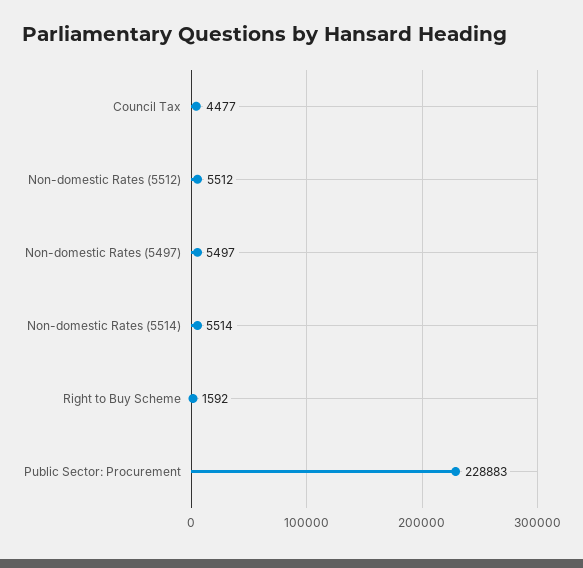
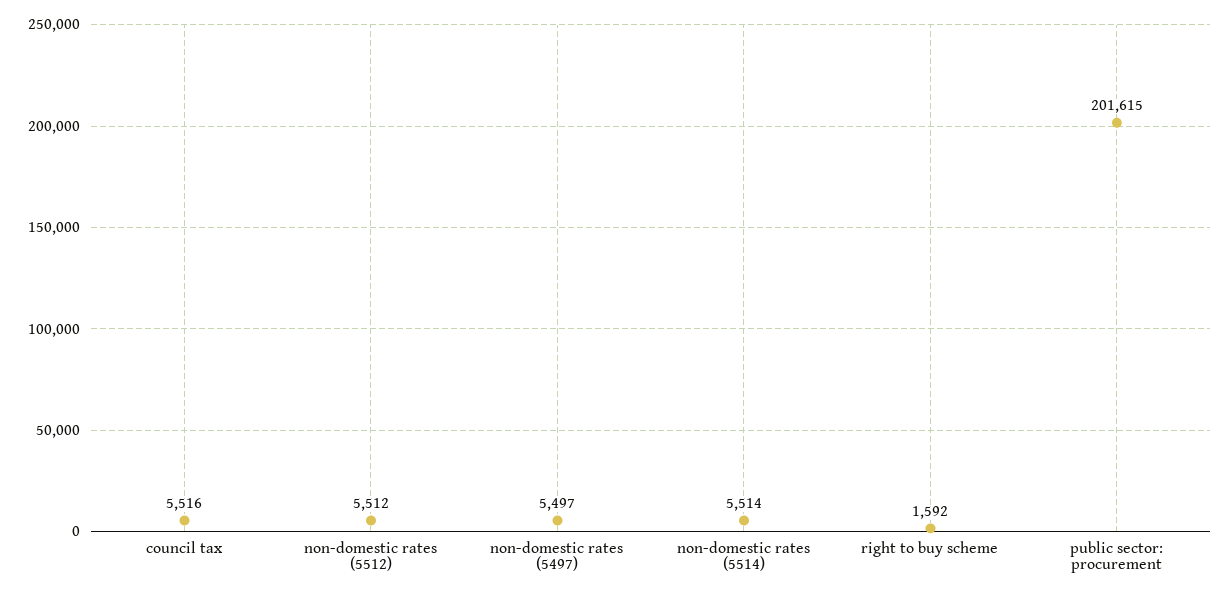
Council Tax: 4477 -> 5516
Public Sector: Procurement: 228883 -> 201615

